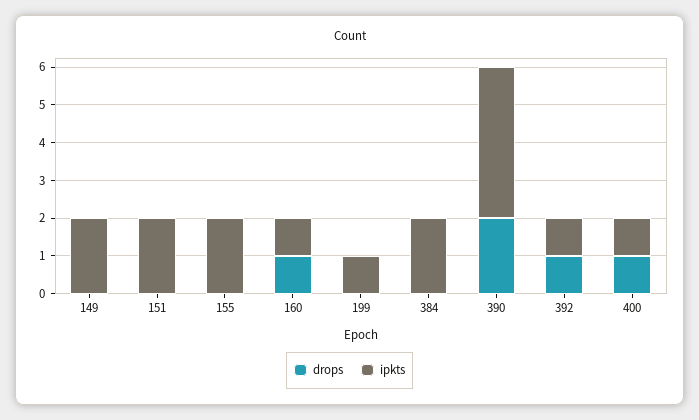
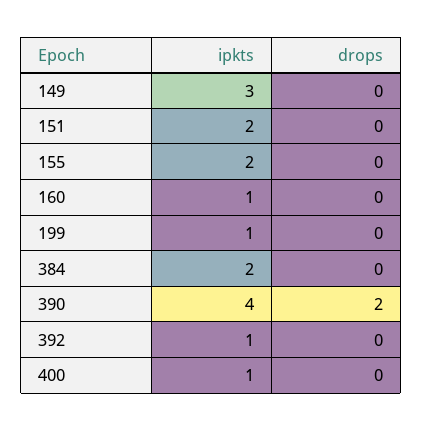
ipkts, 149: 2 -> 3
drops, 160: 1 -> 0
drops, 392: 1 -> 0
drops, 400: 1 -> 0

